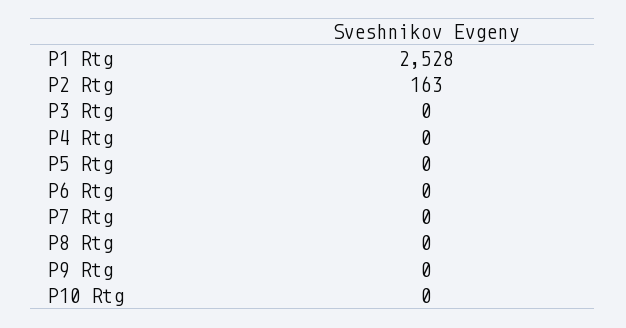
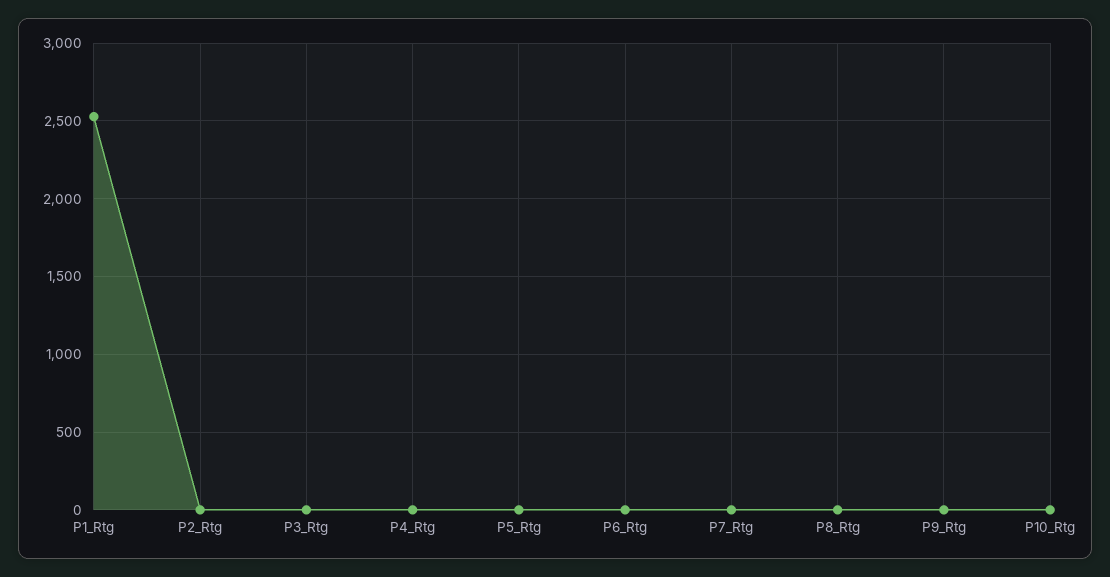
P2 Rtg: 163 -> 0

